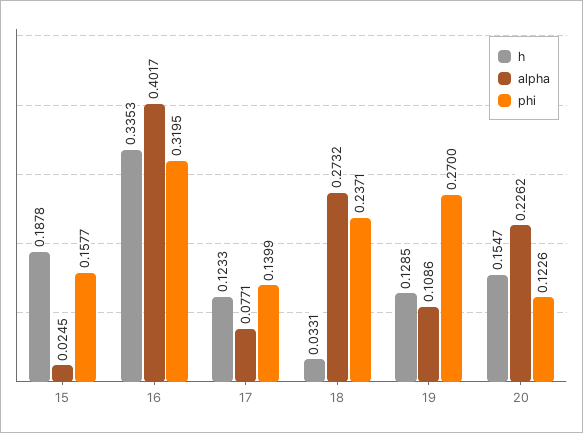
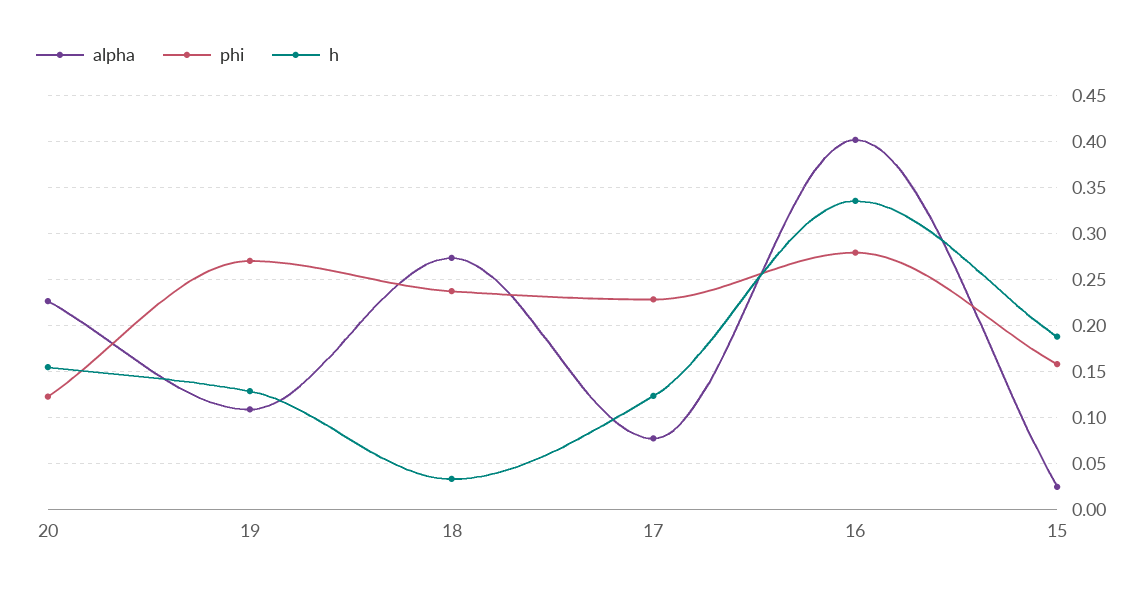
phi, 16: 0.3195 -> 0.28
phi, 17: 0.1399 -> 0.23

